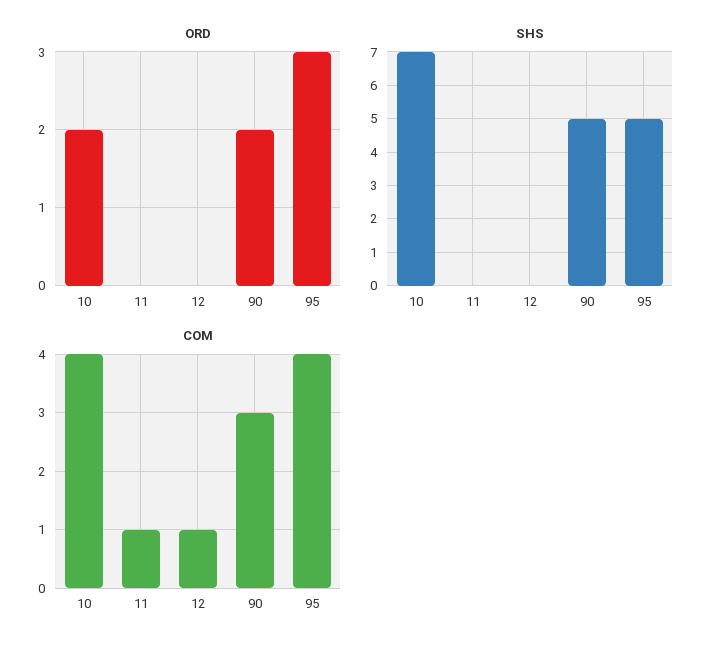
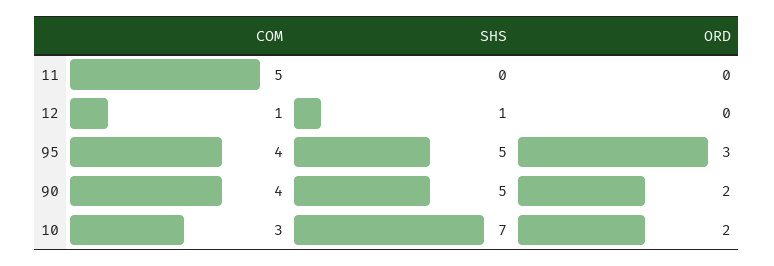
SHS, 12: 0 -> 1
COM, 10: 4 -> 3
COM, 11: 1 -> 5
COM, 90: 3 -> 4

